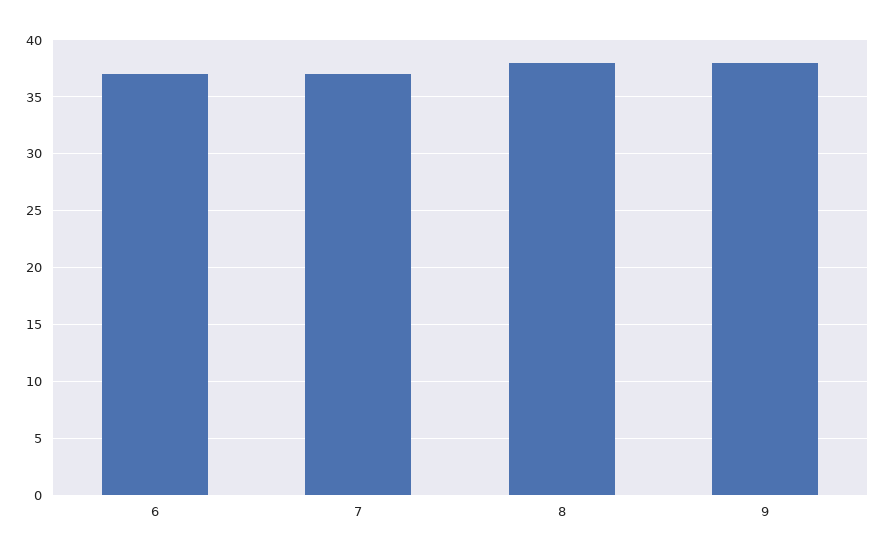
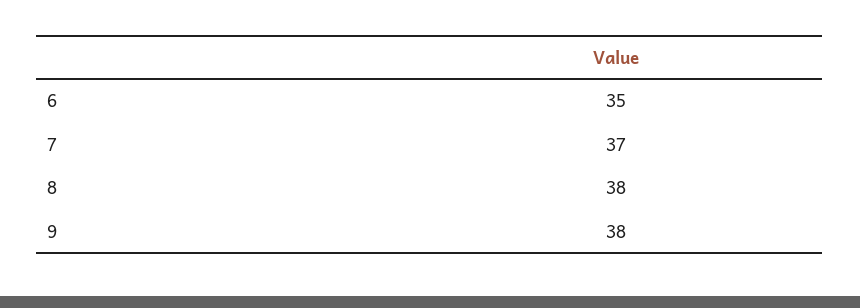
6: 37 -> 35

